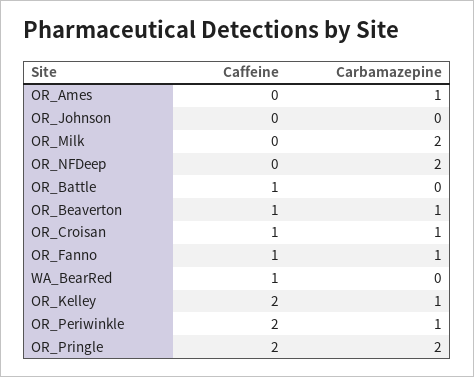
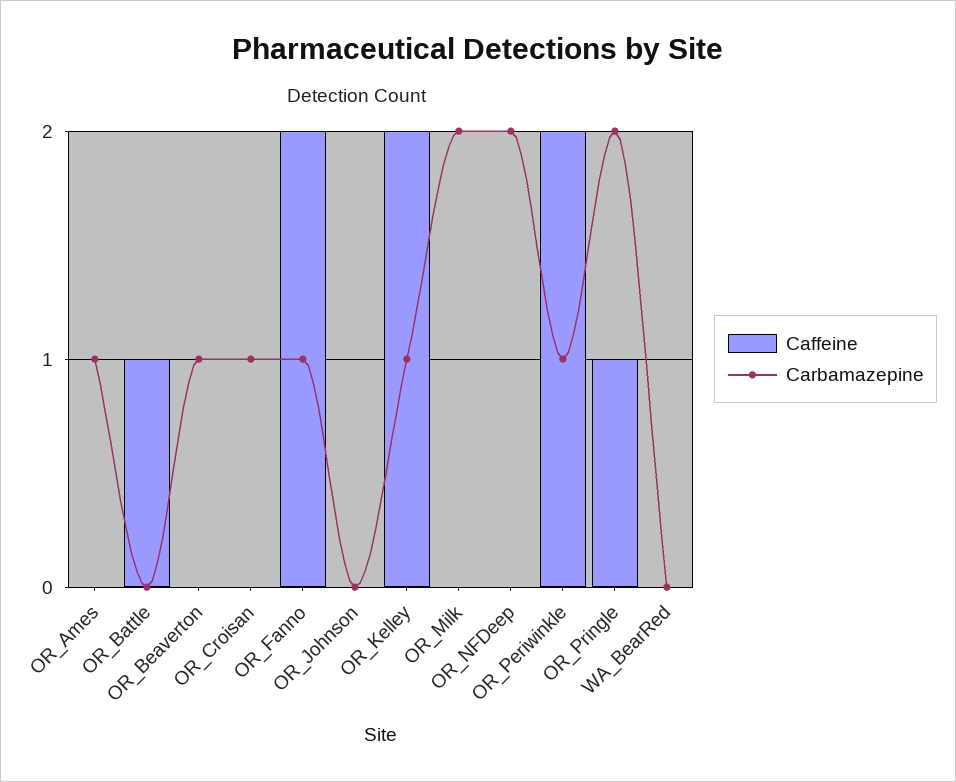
Caffeine, OR_Beaverton: 1 -> 0
Caffeine, OR_Croisan: 1 -> 0
Caffeine, OR_Fanno: 1 -> 2
Caffeine, WA_BearRed: 1 -> 0
Caffeine, OR_Pringle: 2 -> 1

